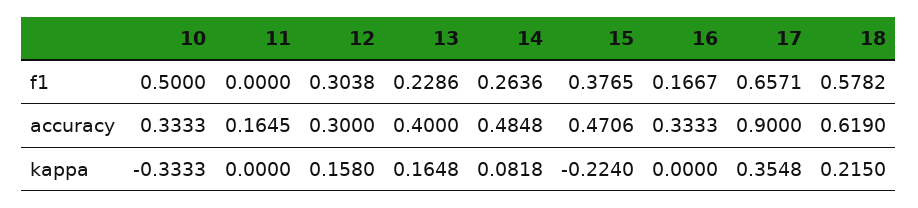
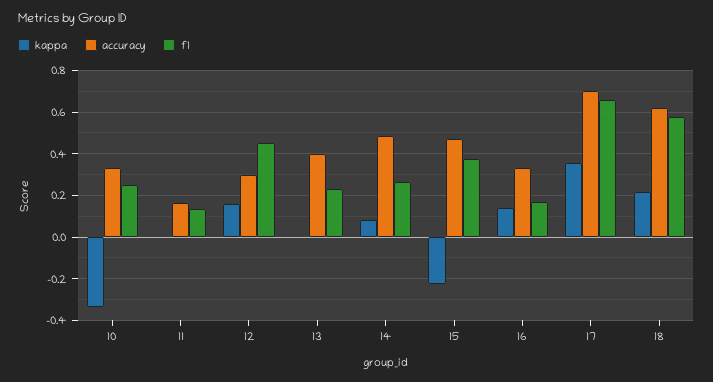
f1, 10: 0.5 -> 0.25
f1, 11: 0 -> 0.15
f1, 12: 0.3038 -> 0.45
accuracy, 17: 0.9 -> 0.7
kappa, 13: 0.1648 -> 0
kappa, 16: 0 -> 0.15

